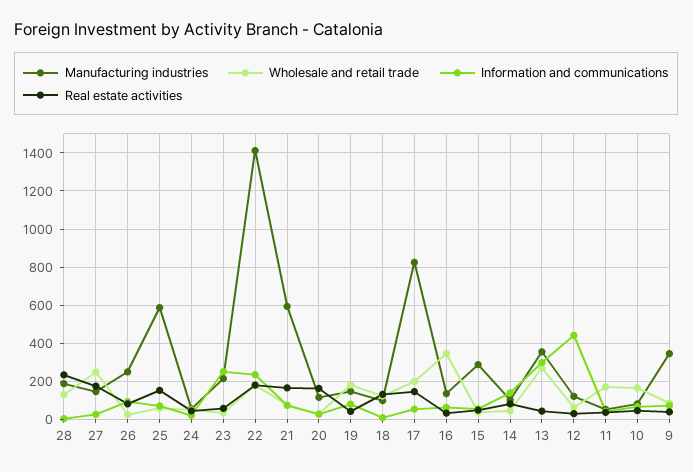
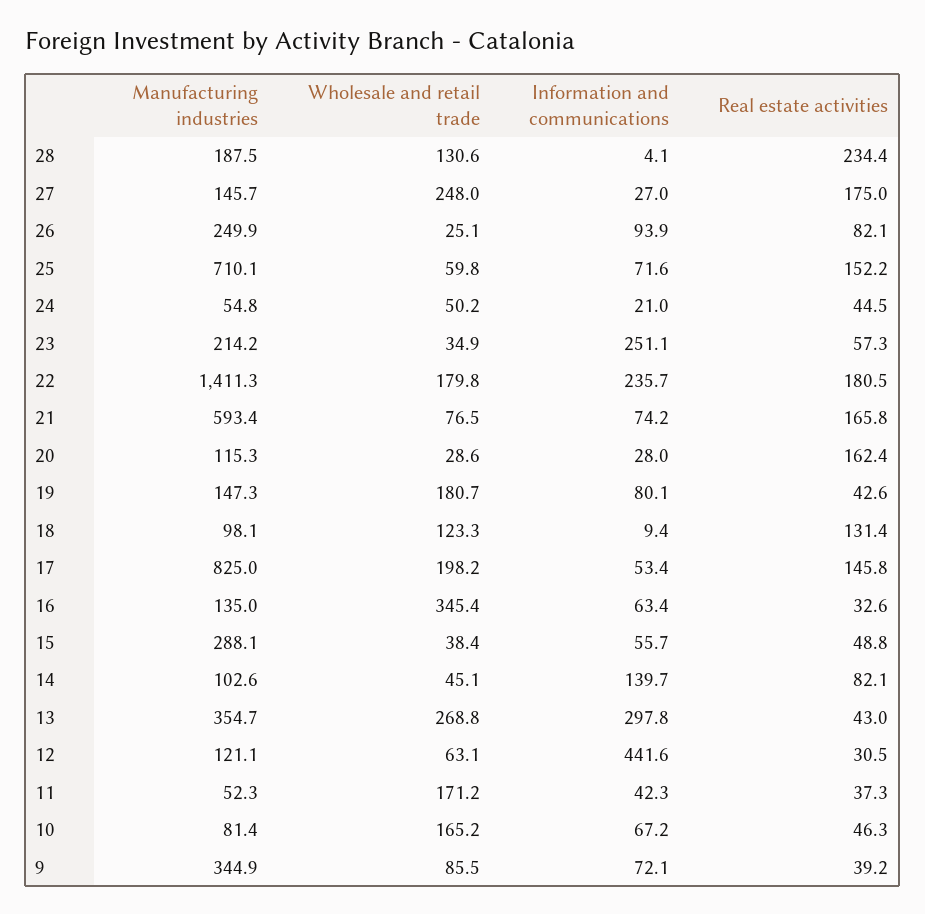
Manufacturing industries, 25: 600 -> 710.1

